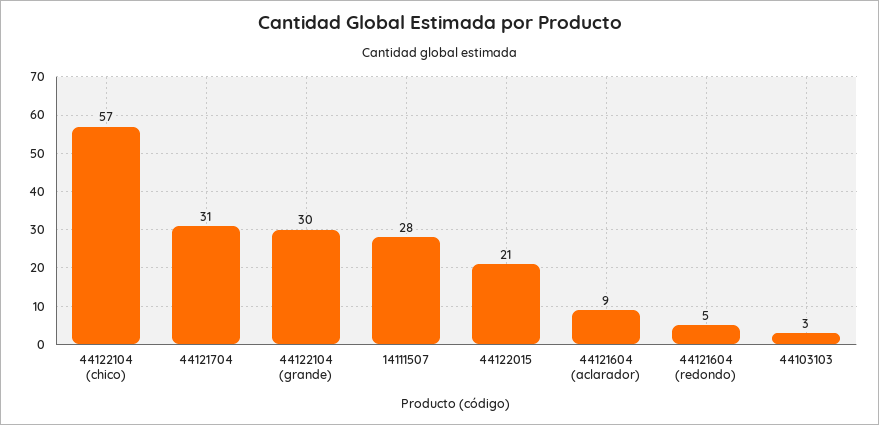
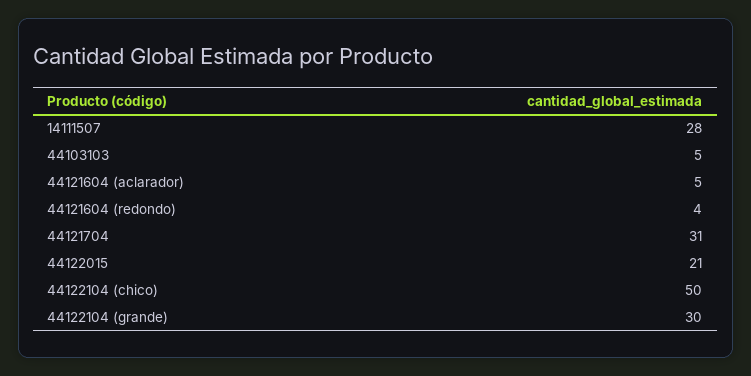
44122104 (chico): 57 -> 50
44121604 (aclarador): 9 -> 5
44121604 (redondo): 5 -> 4
44103103: 3 -> 5

